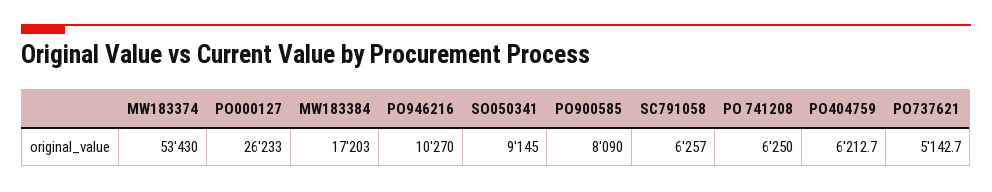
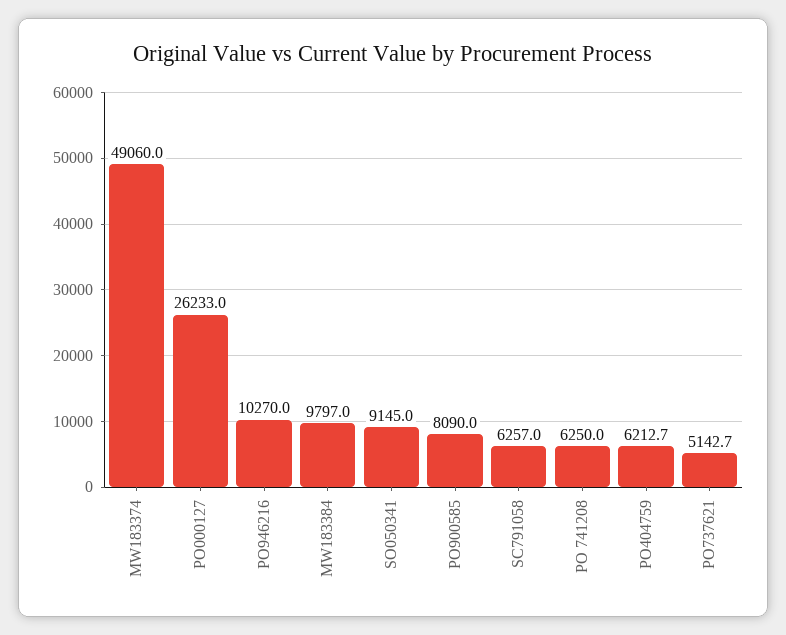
MW183374: 53430 -> 49060
MW183384: 17203 -> 9797

